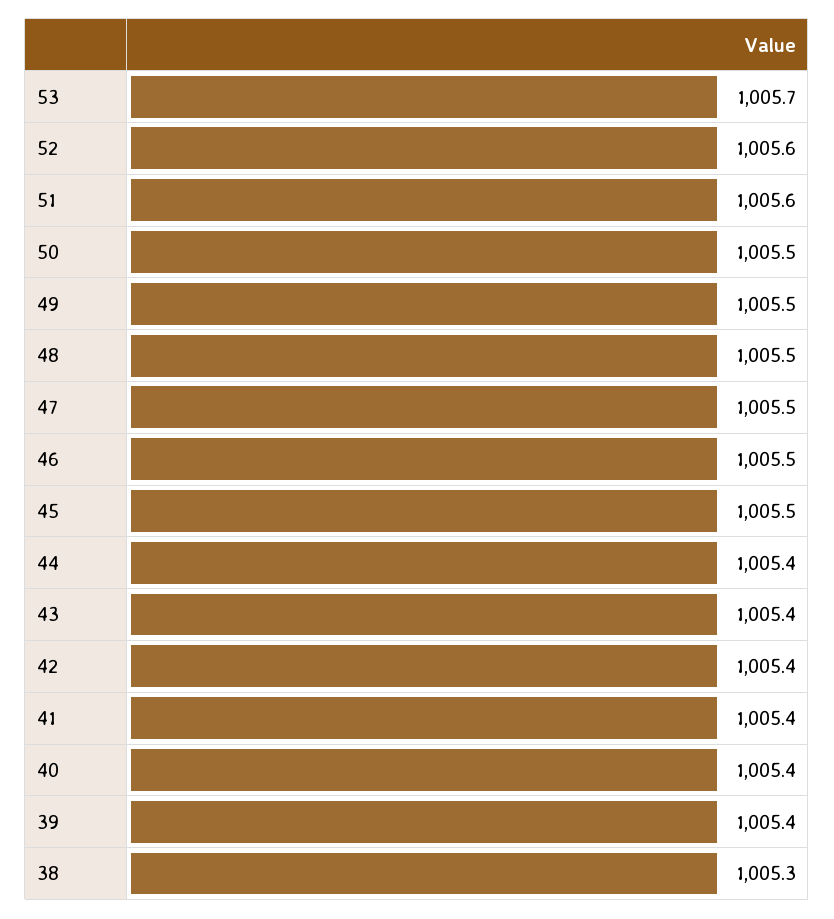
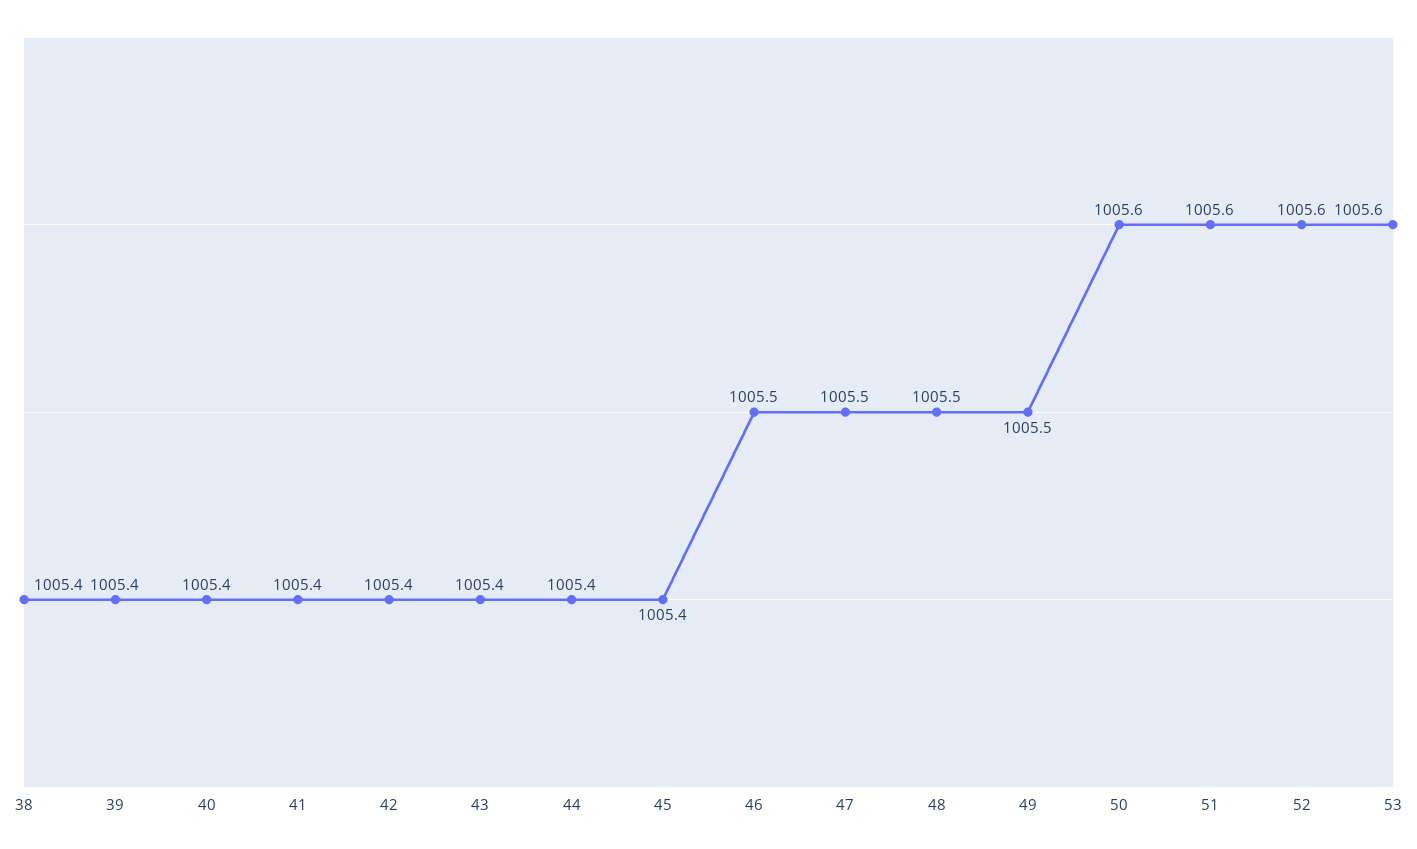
53: 1005.7 -> 1005.6
50: 1005.5 -> 1005.6
45: 1005.5 -> 1005.4
38: 1005.3 -> 1005.4

